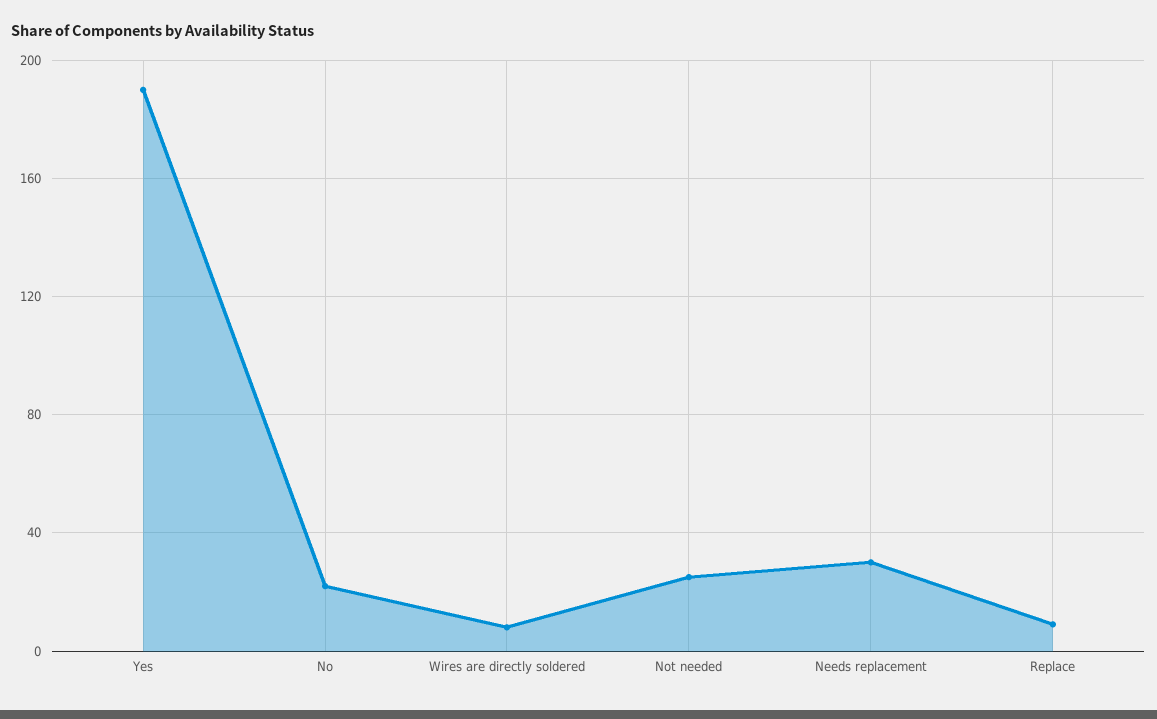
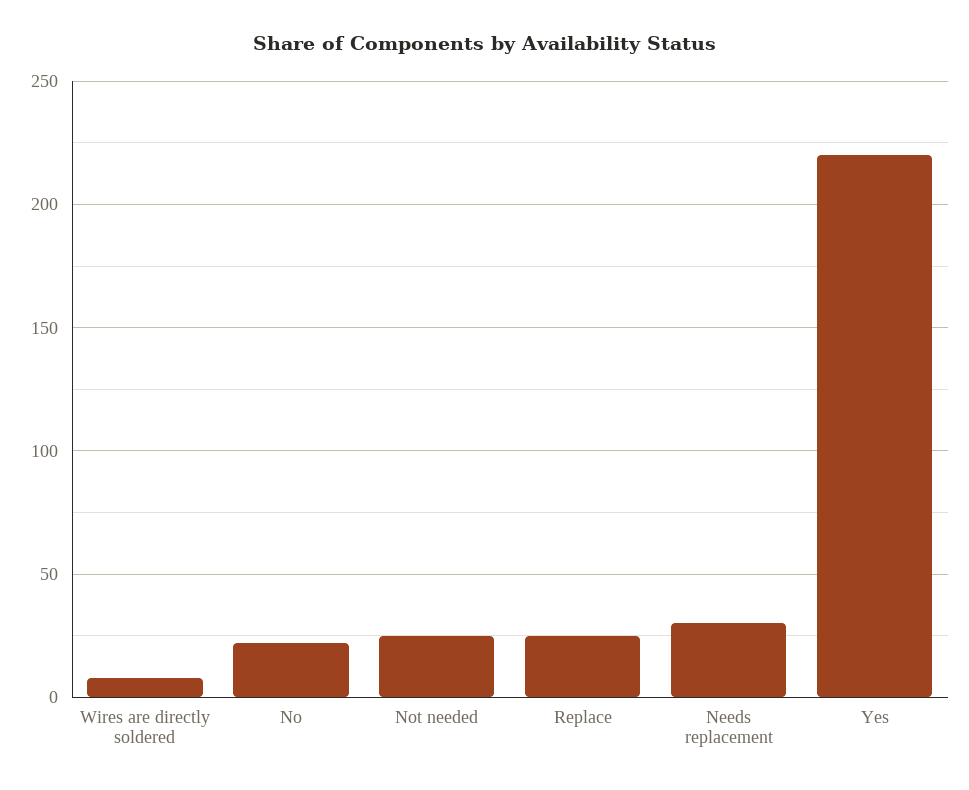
Yes: 190 -> 220
Replace: 10 -> 25

